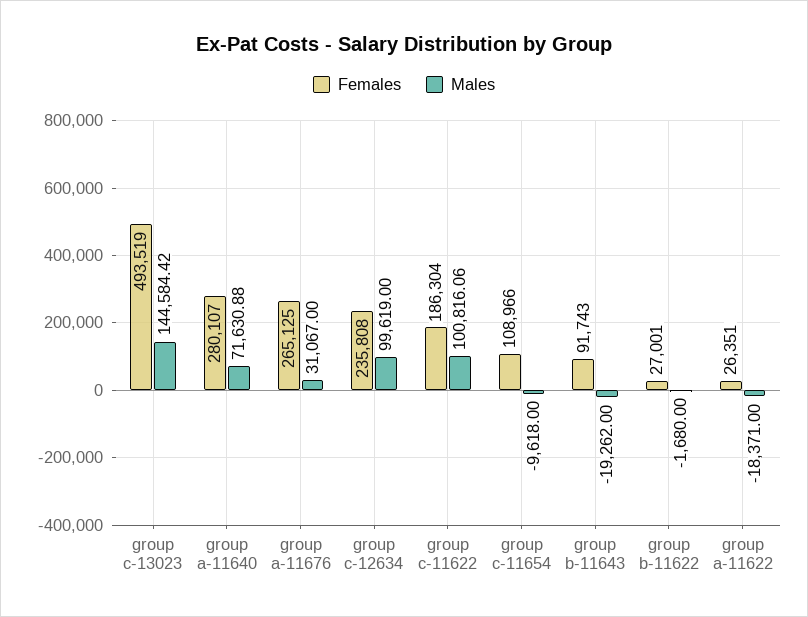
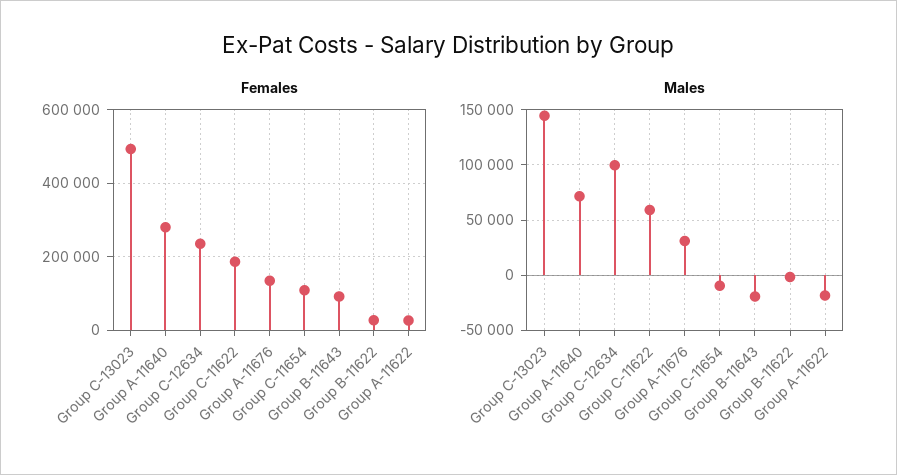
Females, group a-11676: 265125 -> 140000
Males, group c-11622: 100816.06 -> 60000

